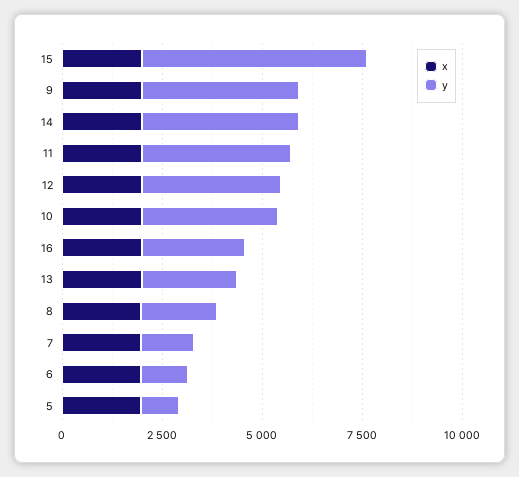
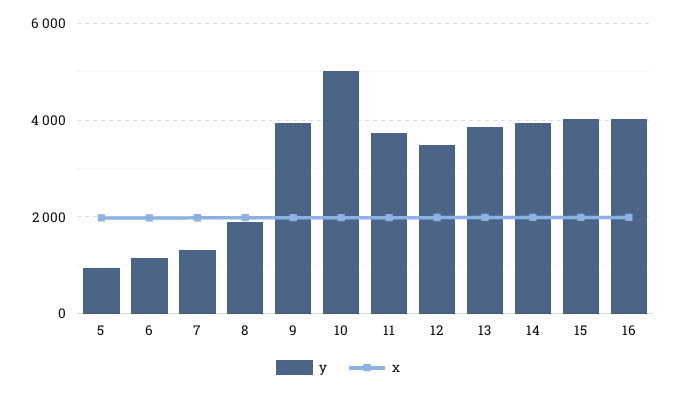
y, 15: 5500 -> 4000
y, 10: 3500 -> 5000
y, 16: 2500 -> 4000
y, 13: 2500 -> 3800

